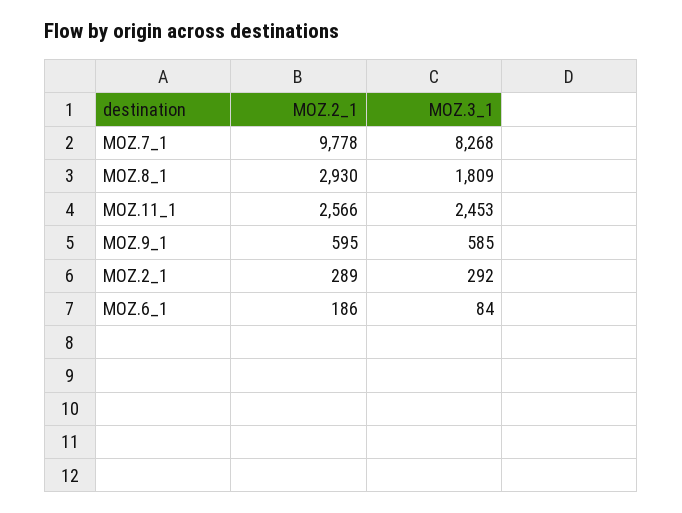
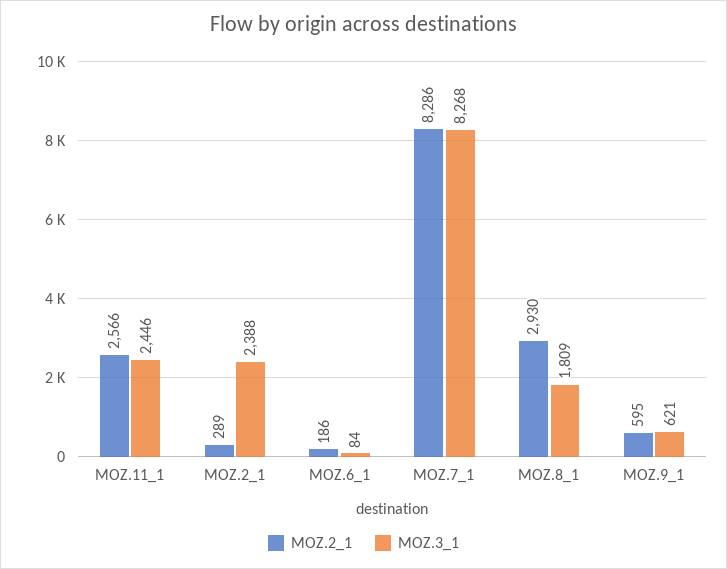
MOZ.2_1, MOZ.7_1: 9778 -> 8286
MOZ.3_1, MOZ.11_1: 2453 -> 2446
MOZ.3_1, MOZ.9_1: 585 -> 621
MOZ.3_1, MOZ.2_1: 292 -> 2388

